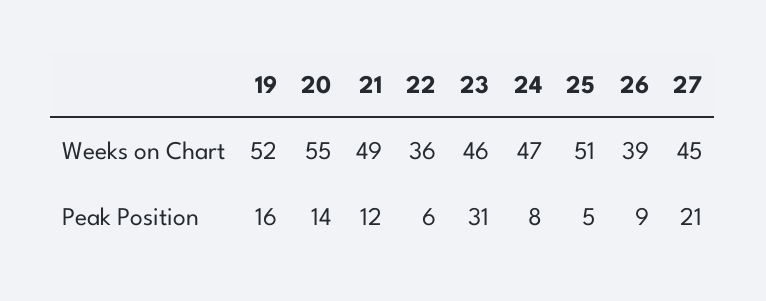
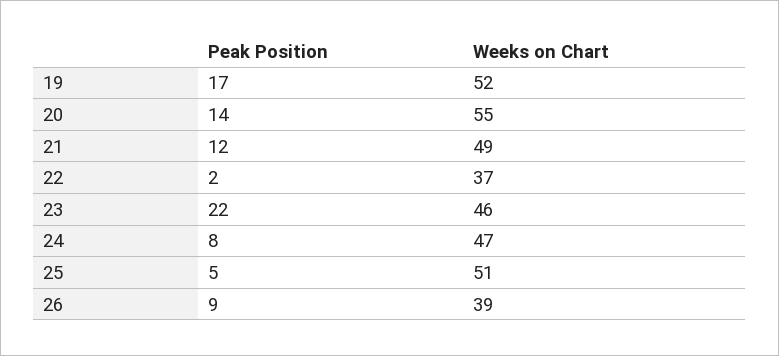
22, Weeks on Chart: 36 -> 37
27, Weeks on Chart: 45 -> none
19, Peak Position: 16 -> 17
22, Peak Position: 6 -> 2
23, Peak Position: 31 -> 22
27, Peak Position: 21 -> none

